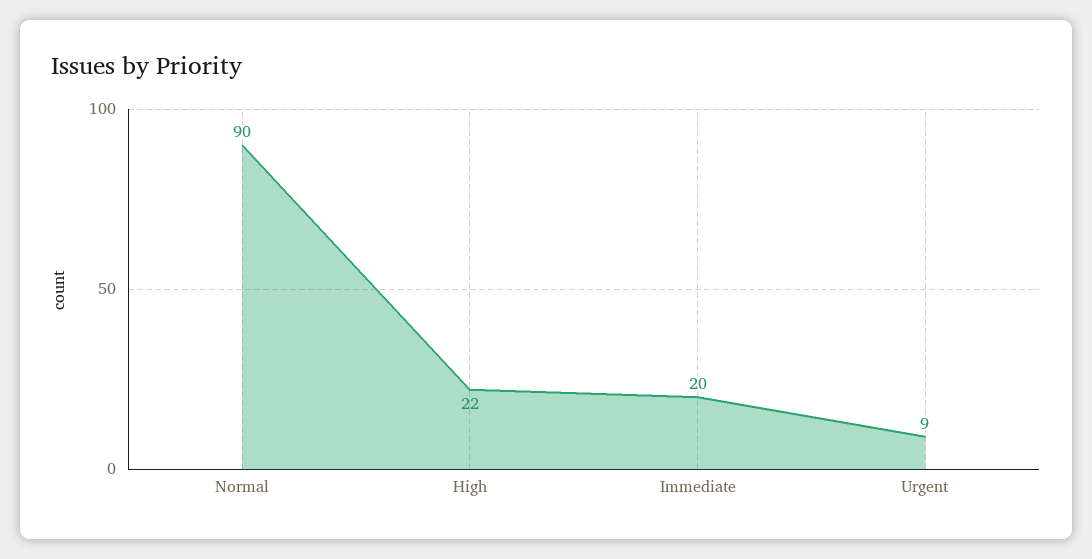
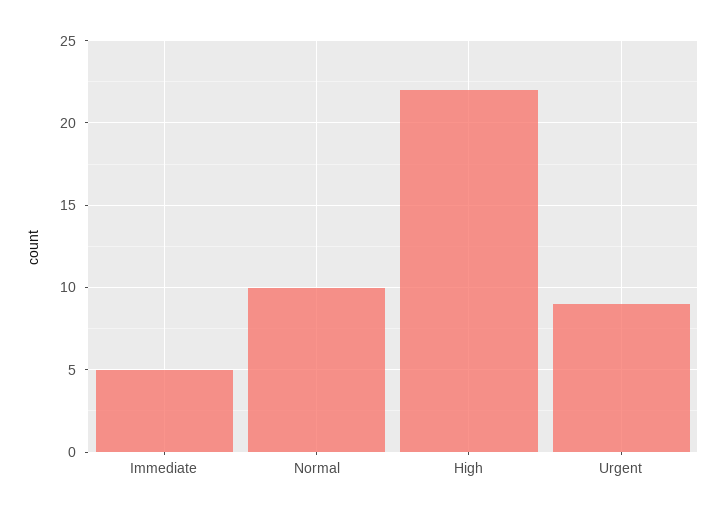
Normal: 90 -> 10
Immediate: 20 -> 5

